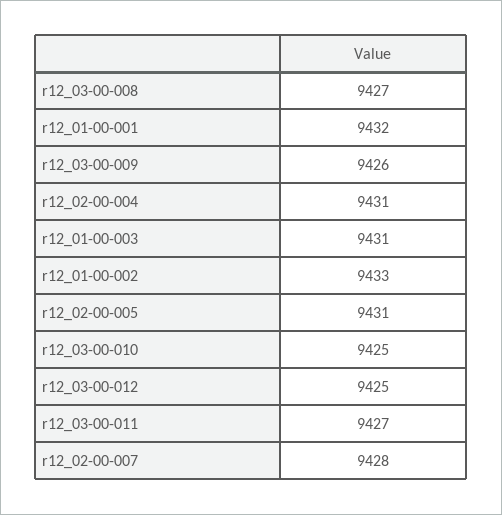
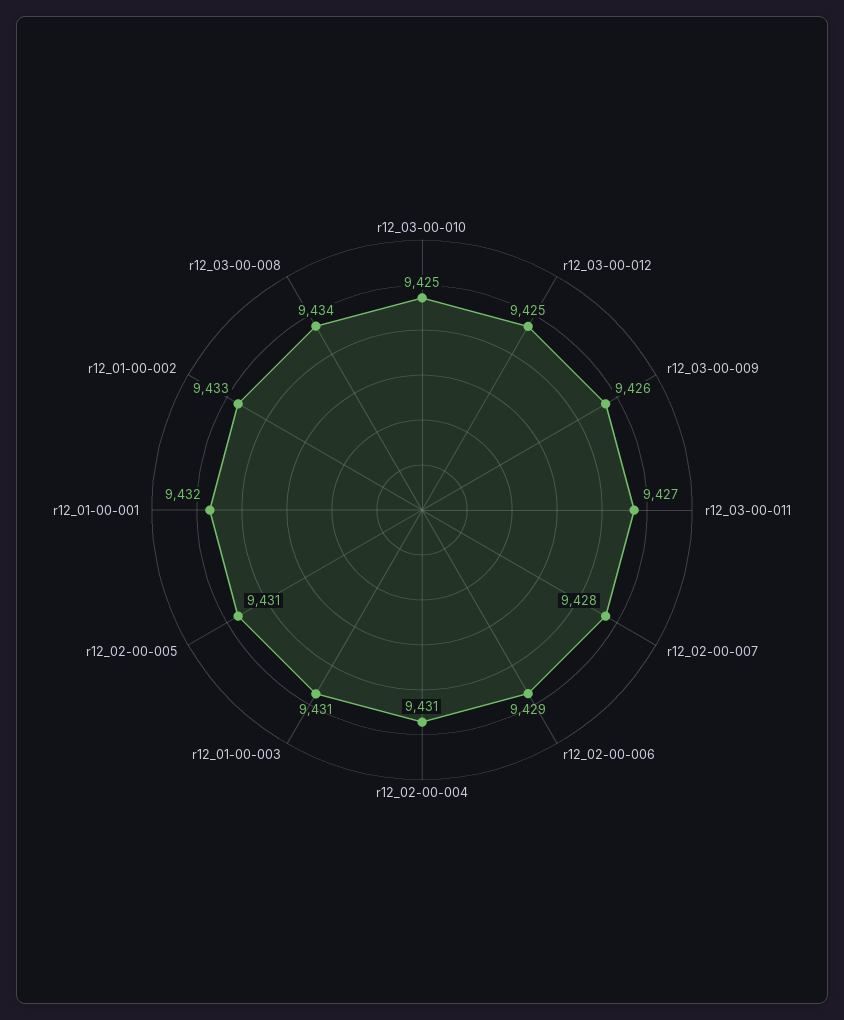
r12_03-00-008: 9427 -> 9434
r12_02-00-006: none -> 9429

